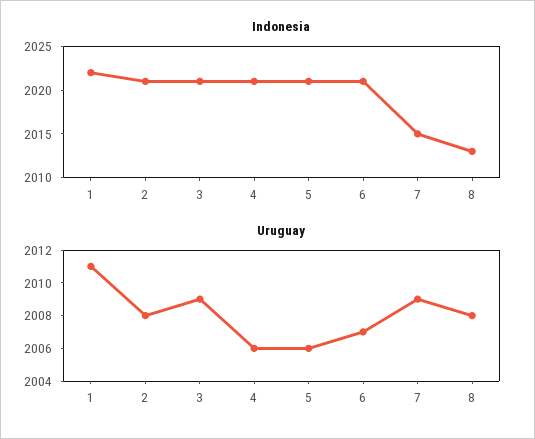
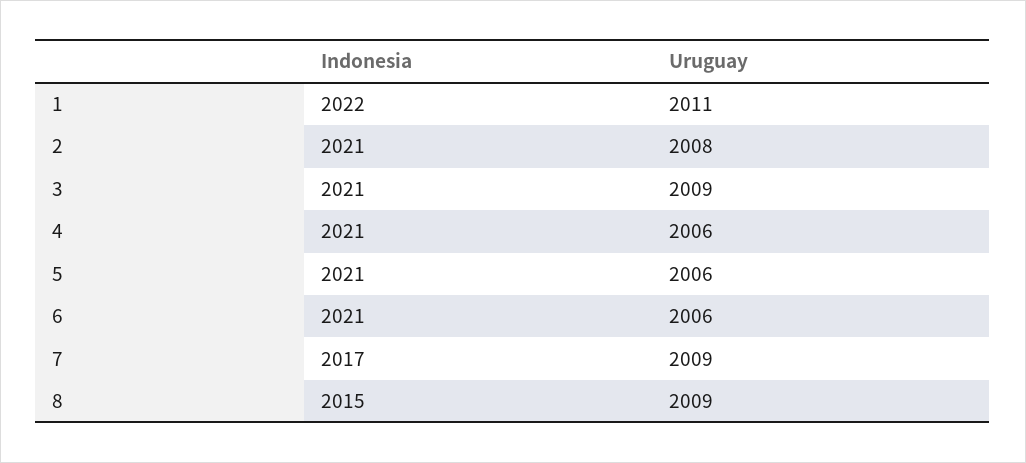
Indonesia, 7: 2015 -> 2017
Indonesia, 8: 2013 -> 2015
Uruguay, 6: 2007 -> 2006
Uruguay, 8: 2008 -> 2009

